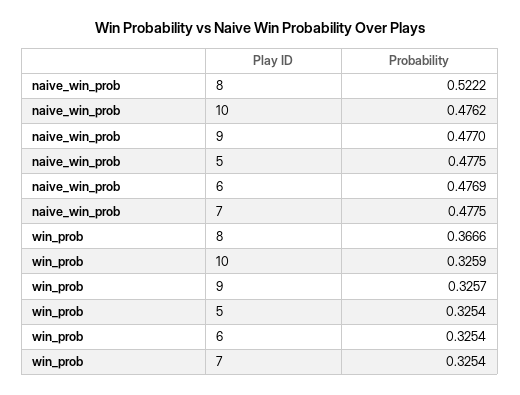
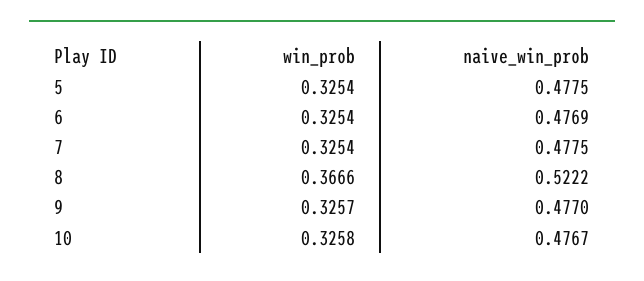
naive_win_prob, 10: 0.4762 -> 0.4767
win_prob, 10: 0.3259 -> 0.3258

